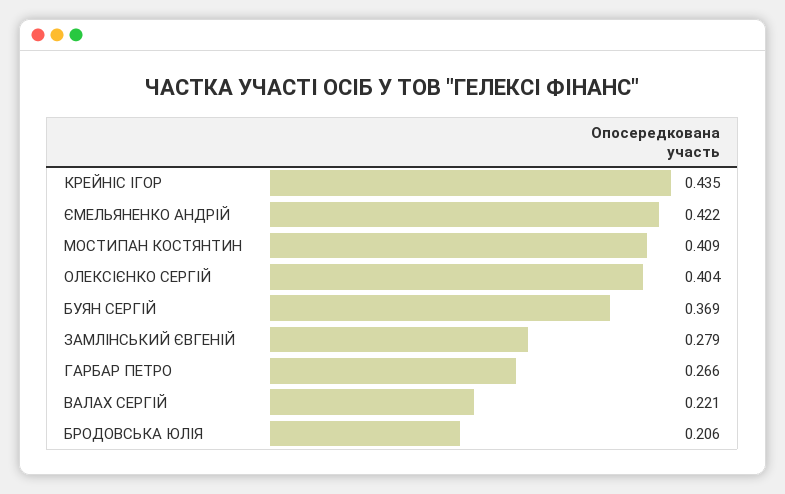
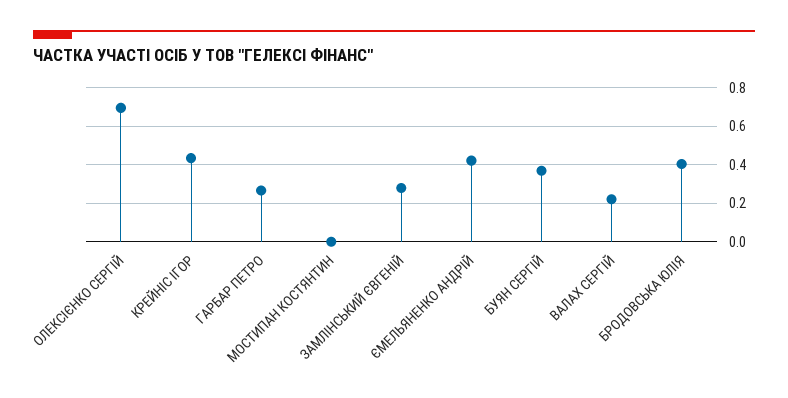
МОСТИПАН КОСТЯНТИН: 0.409 -> 0
ОЛЕКСІЄНКО СЕРГІЙ: 0.404 -> 0.7
БРОДОВСЬКА ЮЛІЯ: 0.206 -> 0.4

